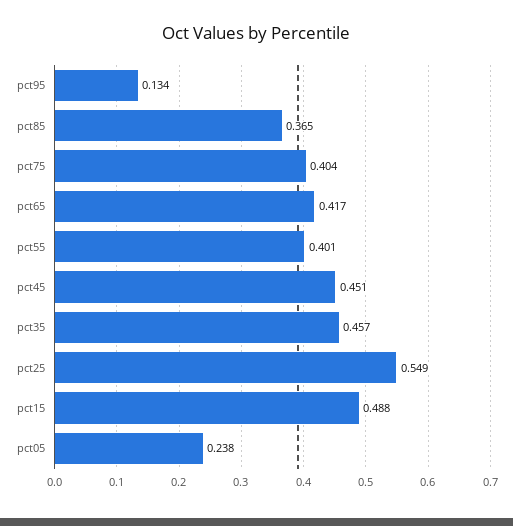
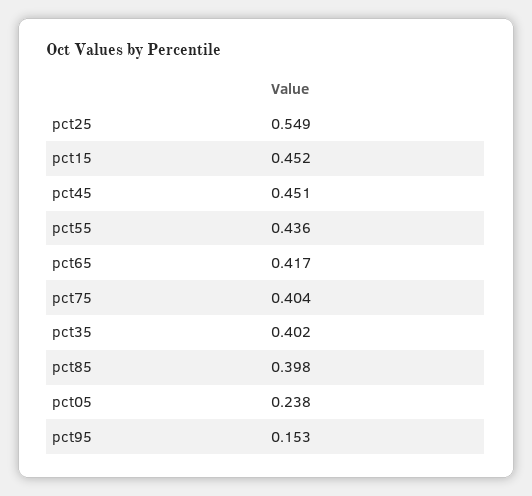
pct95: 0.134 -> 0.153
pct85: 0.365 -> 0.398
pct55: 0.401 -> 0.436
pct35: 0.457 -> 0.402
pct15: 0.488 -> 0.452

